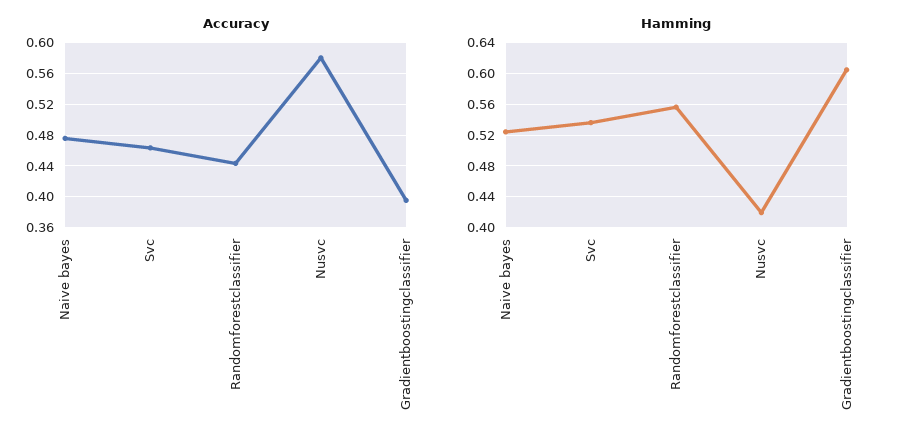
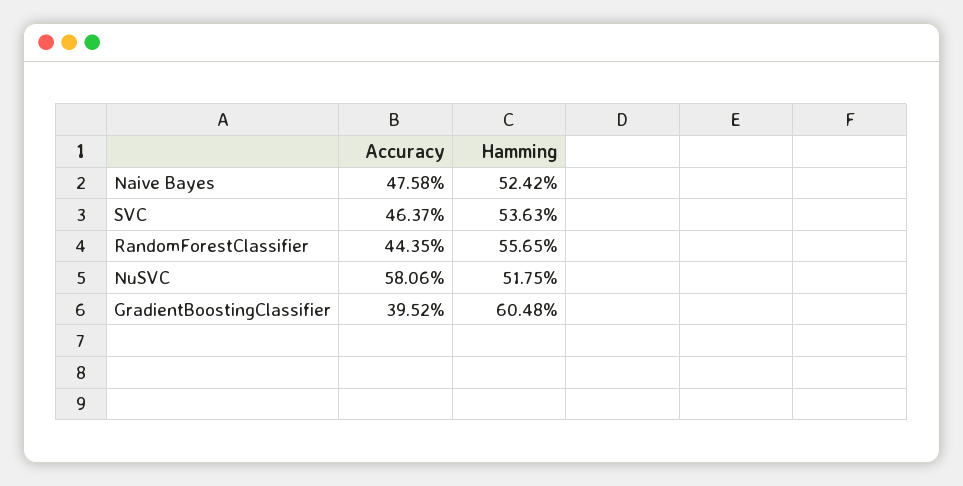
Hamming, Nusvc: 0.42 -> 0.5175

